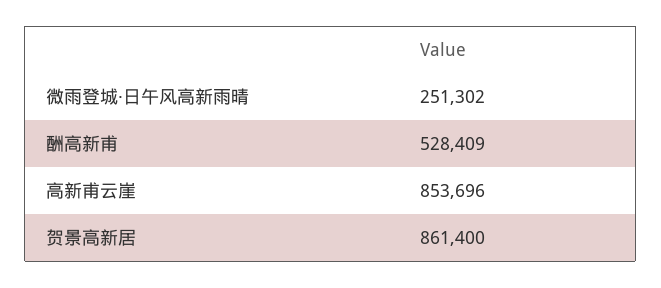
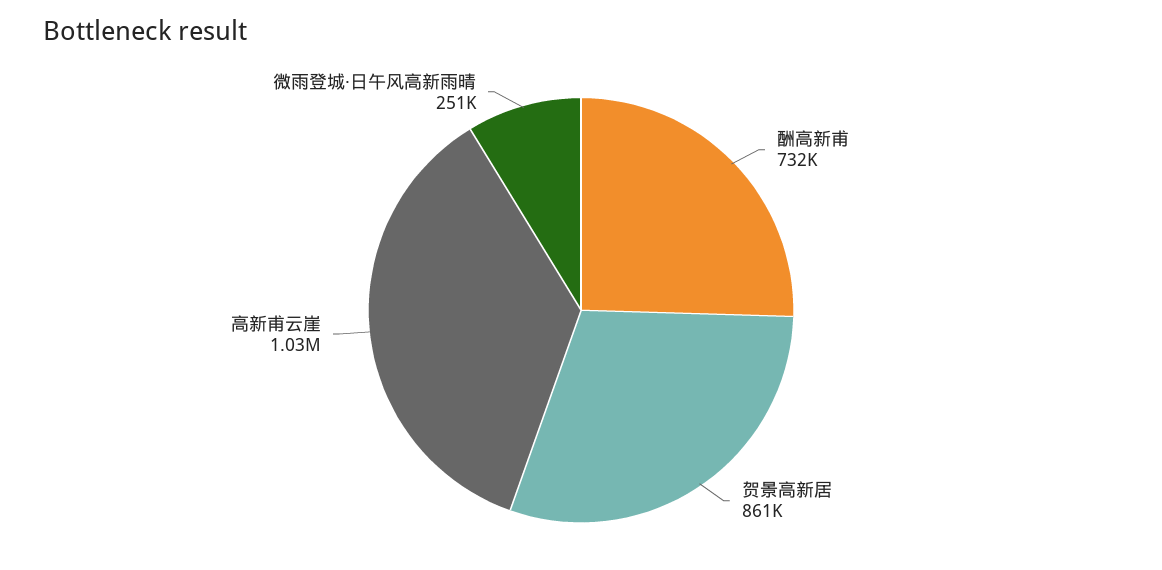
酬高新甫: 528409 -> 732000
高新甫云崖: 853696 -> 1030000

